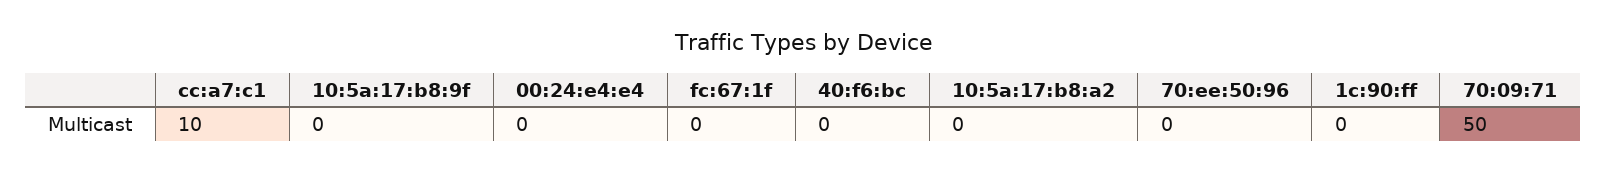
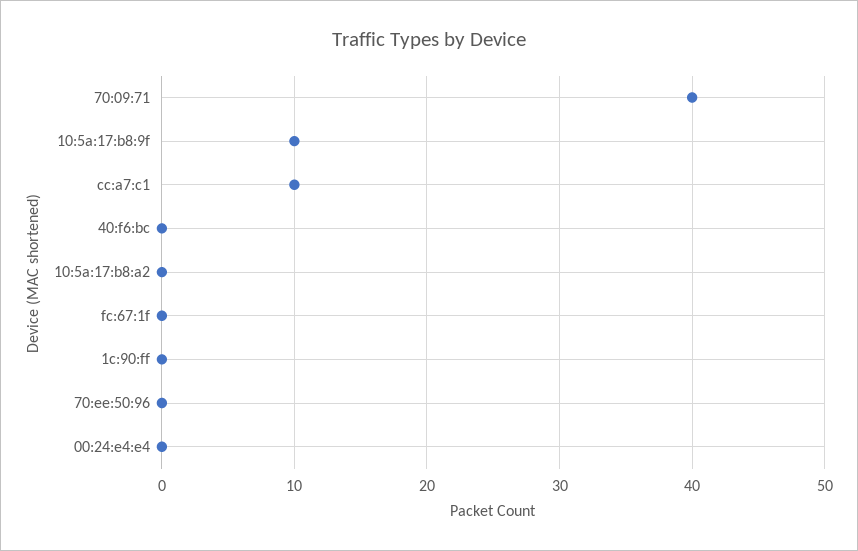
10:5a:17:b8:9f: 0 -> 10
70:09:71: 50 -> 40

